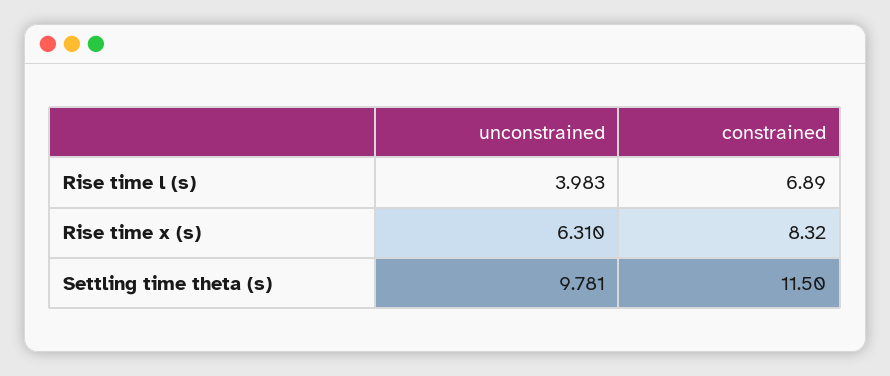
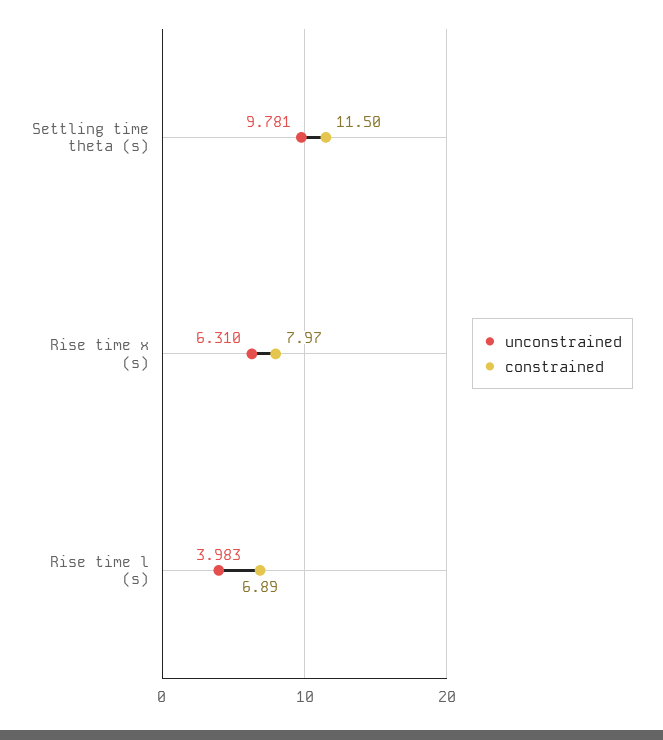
constrained, Rise time x (s): 8.32 -> 7.97

